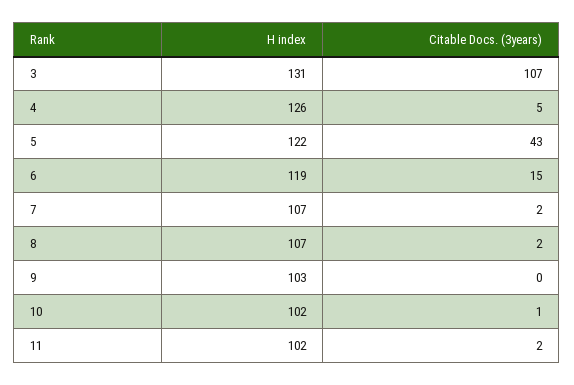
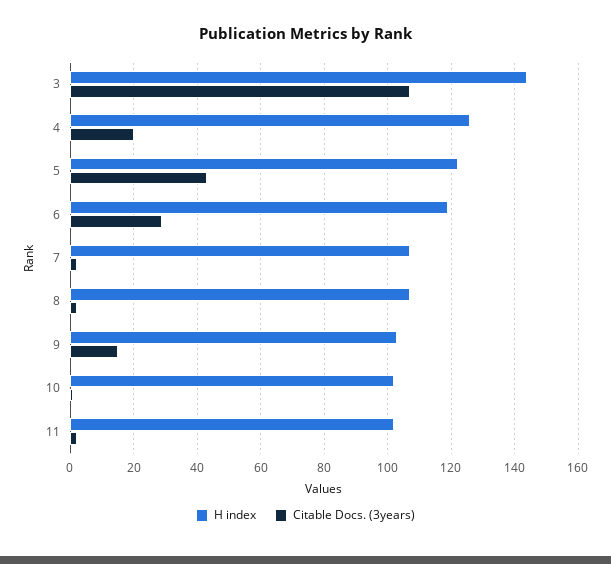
H index, 3: 131 -> 145
Citable Docs. (3years), 4: 5 -> 20
Citable Docs. (3years), 6: 15 -> 30
Citable Docs. (3years), 9: 0 -> 15

